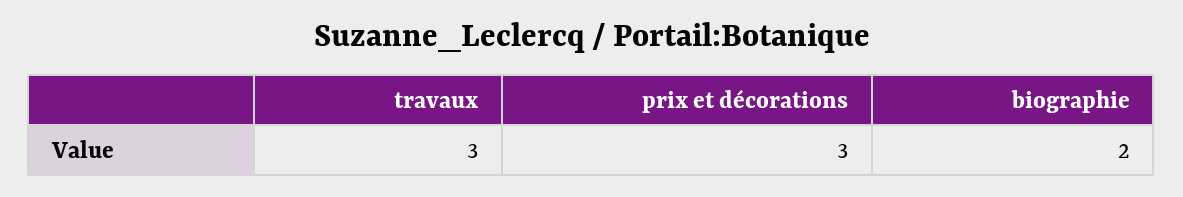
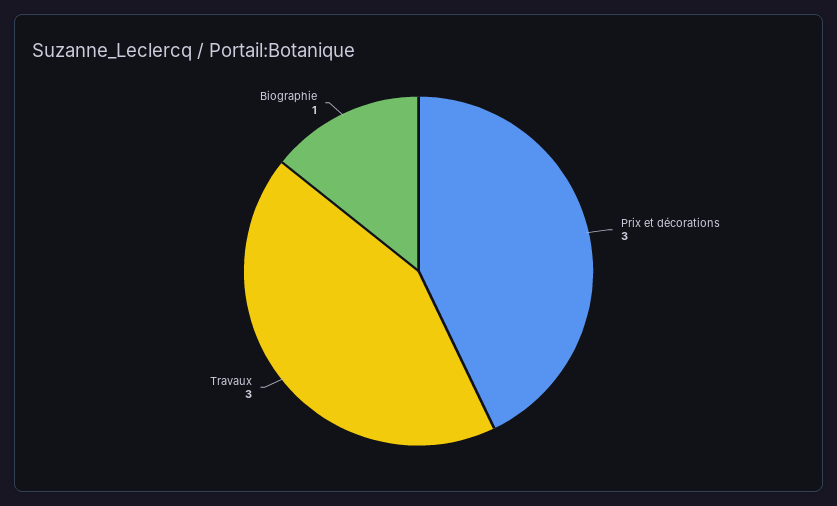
biographie: 2 -> 1

